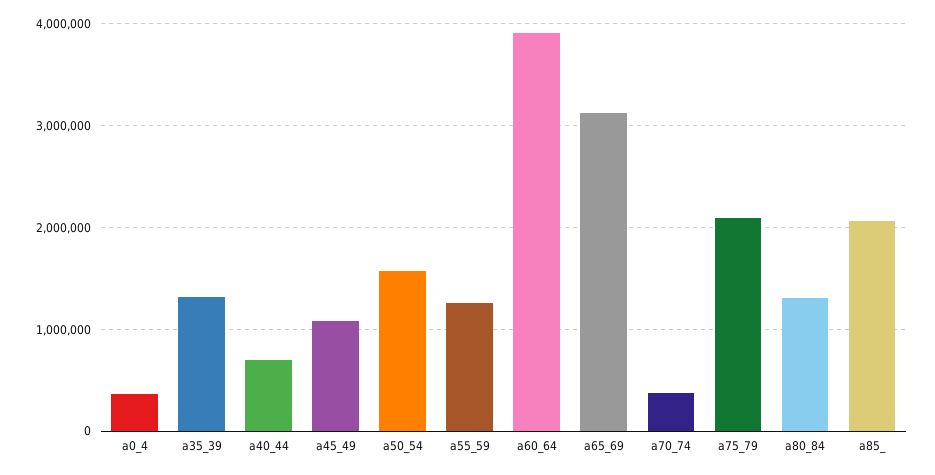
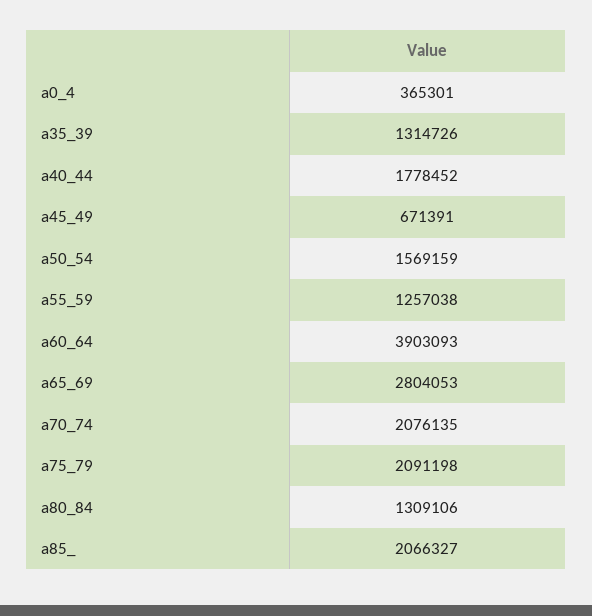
a40_44: 700000 -> 1778452
a45_49: 1100000 -> 671391
a65_69: 3100000 -> 2804053
a70_74: 400000 -> 2076135

